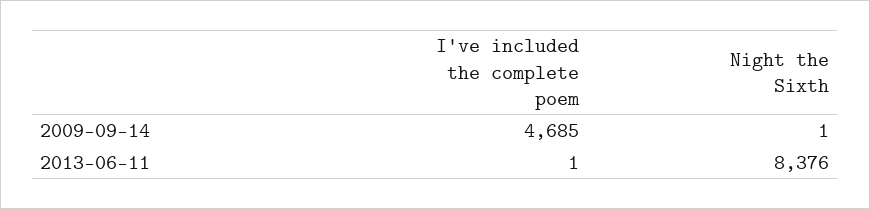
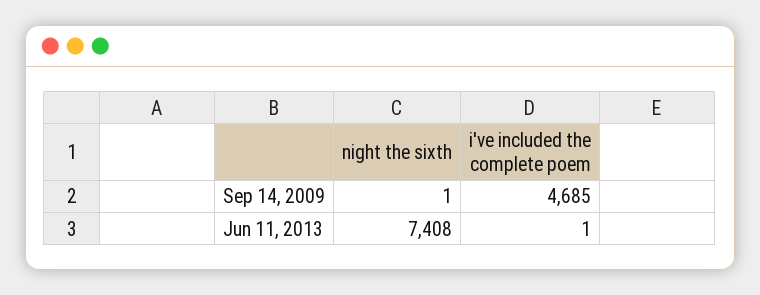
Night the Sixth, 2013-06-11: 8376 -> 7408

